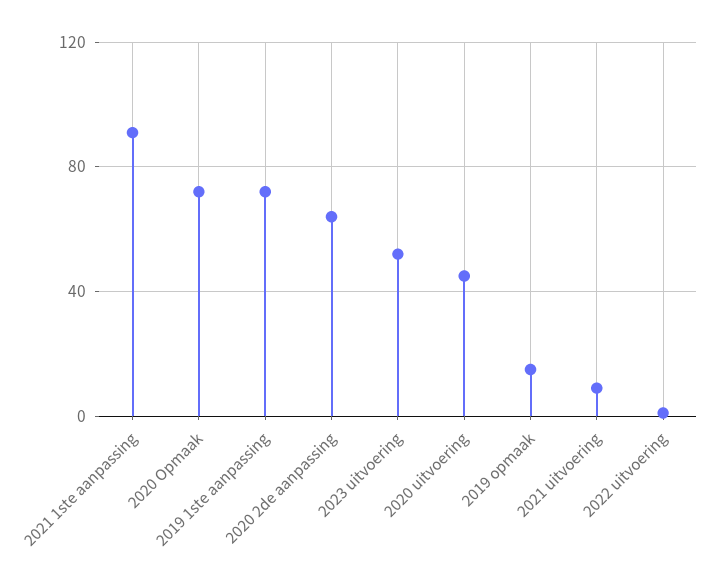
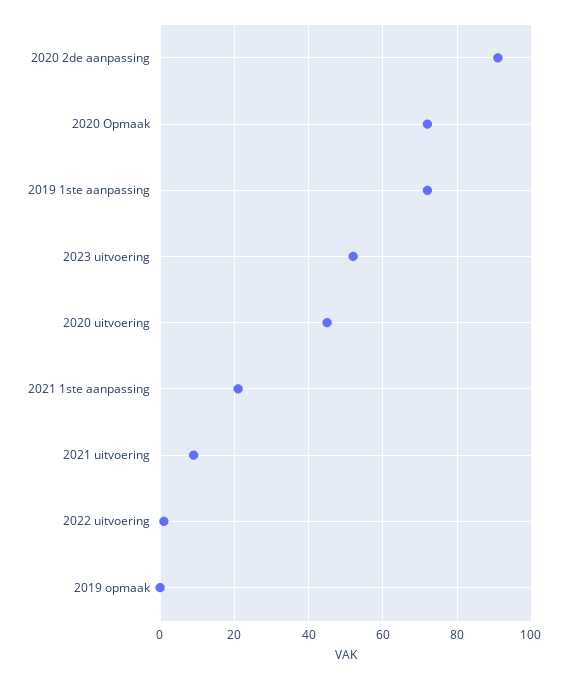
2021 1ste aanpassing: 90 -> 20
2020 2de aanpassing: 65 -> 90
2019 opmaak: 15 -> 0

